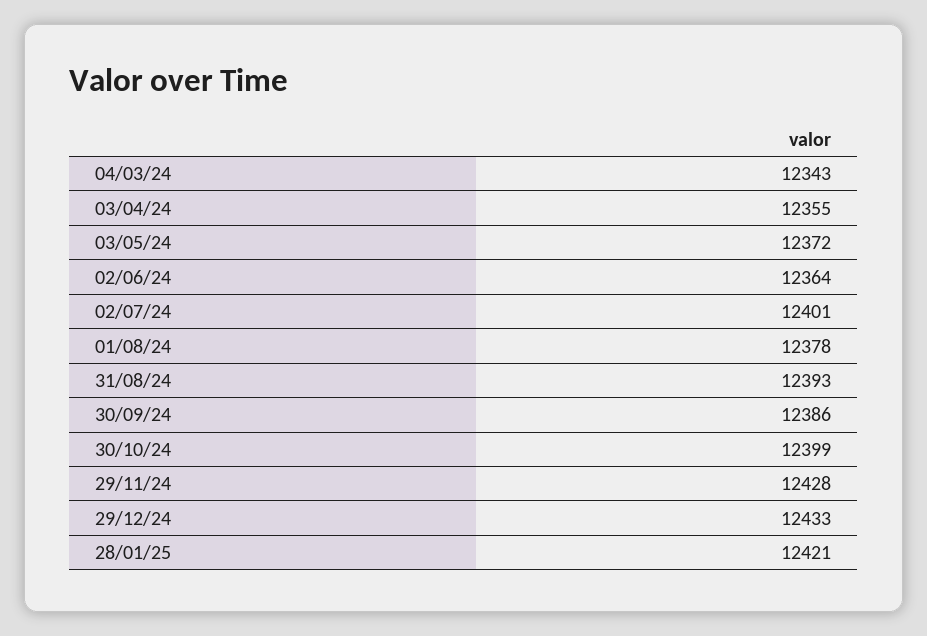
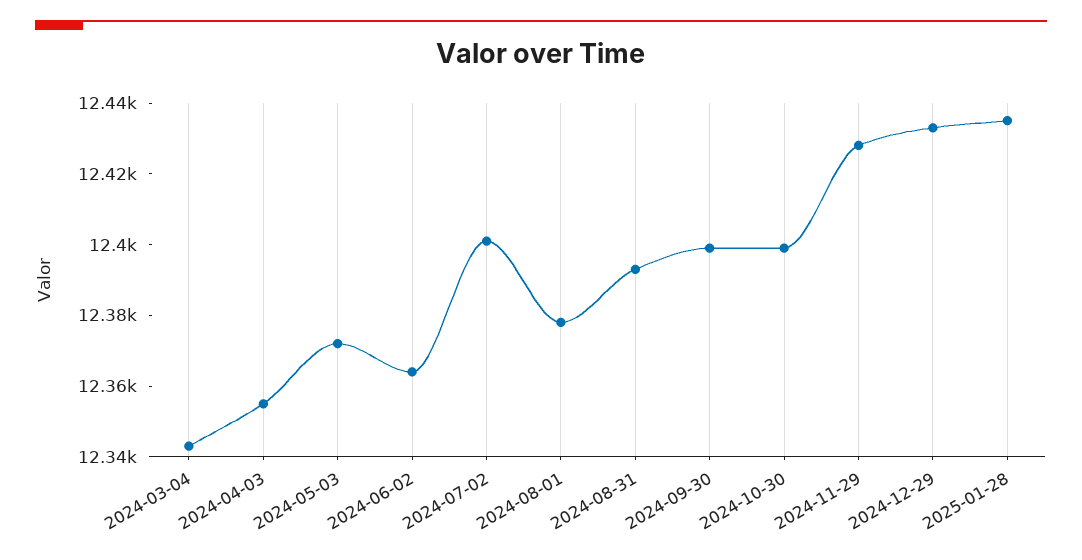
30/09/24: 12386 -> 12400
28/01/25: 12421 -> 12435

